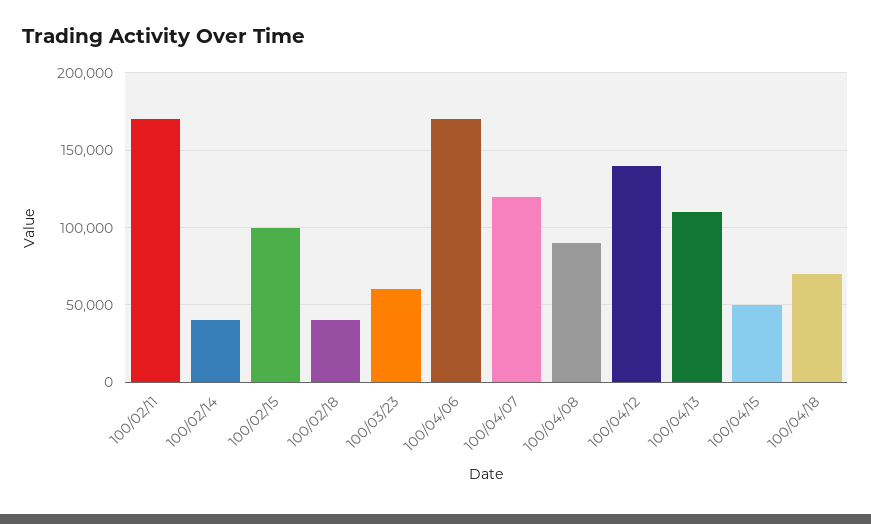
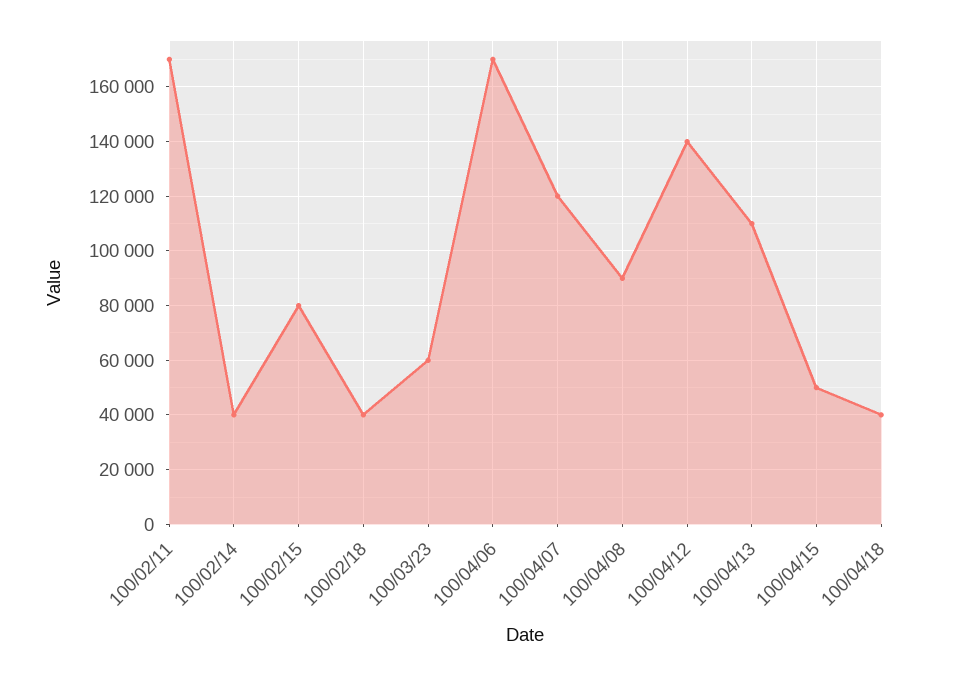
100/02/15: 100000 -> 80000
100/04/18: 70000 -> 40000

